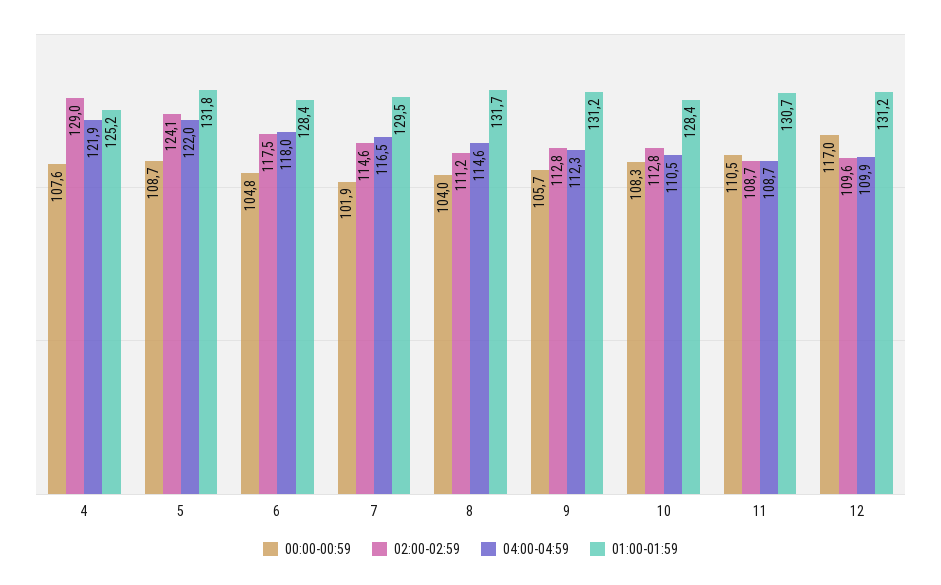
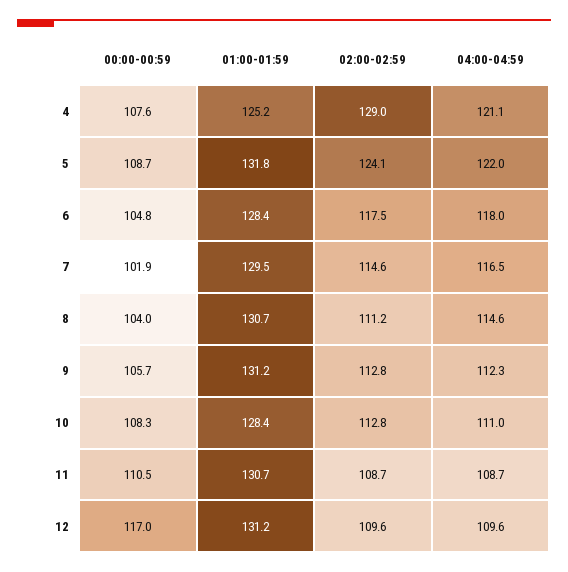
04:00-04:59, 4: 121.9 -> 121.1
01:00-01:59, 8: 131.7 -> 130.7
04:00-04:59, 10: 110.5 -> 111
04:00-04:59, 12: 109.9 -> 109.6

